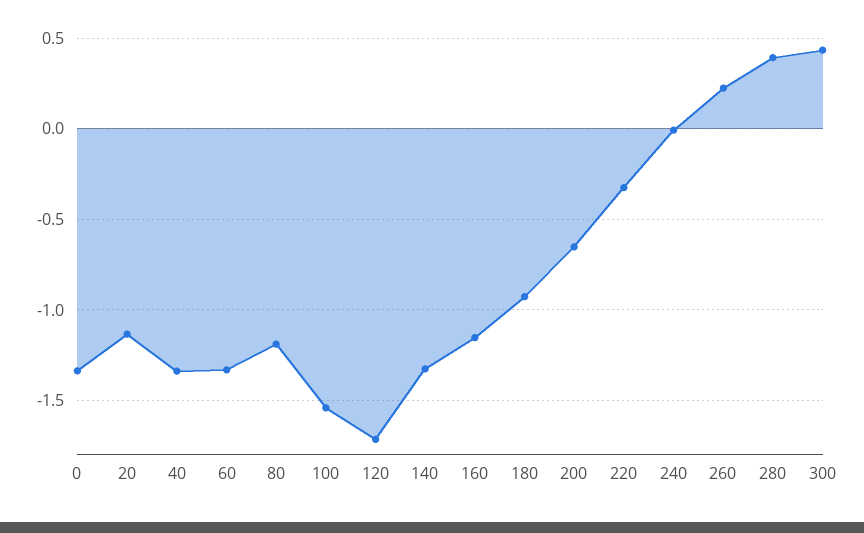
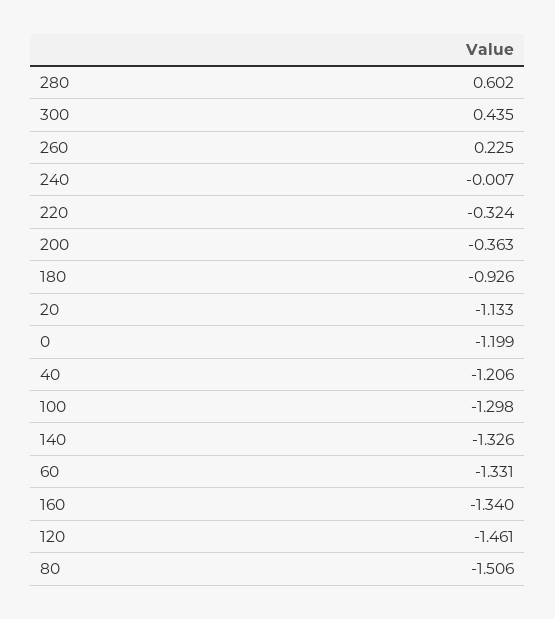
0: -1.35 -> -1.199
40: -1.35 -> -1.206
80: -1.2 -> -1.506
100: -1.55 -> -1.298
120: -1.7 -> -1.461
160: -1.15 -> -1.34
200: -0.65 -> -0.363
280: 0.4 -> 0.602

